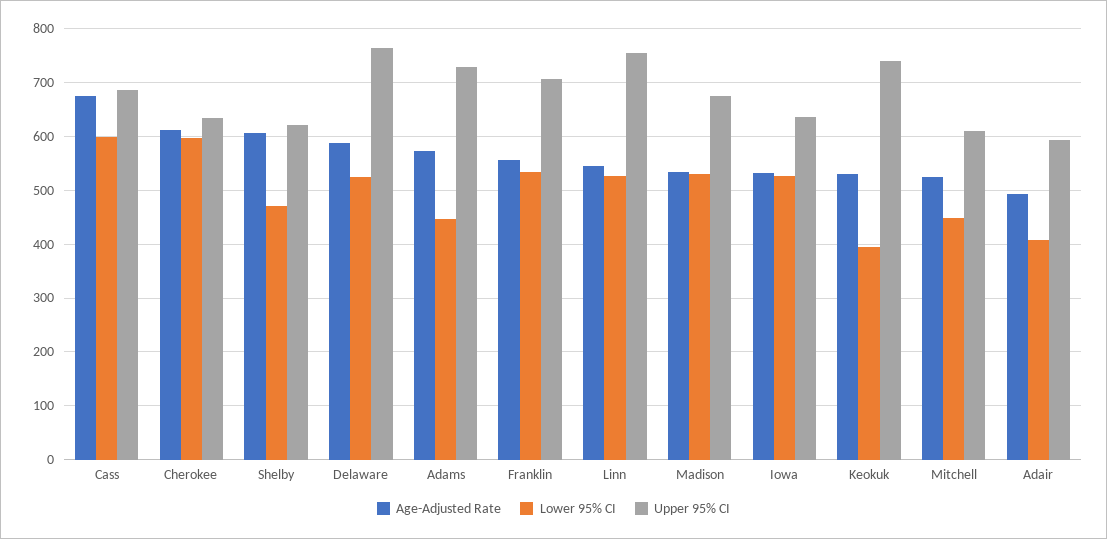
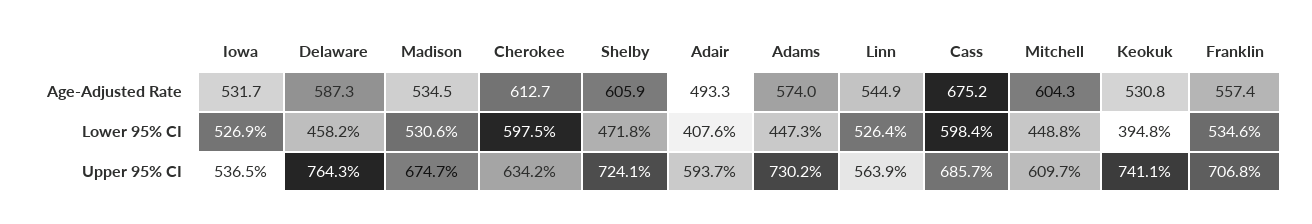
Upper 95% CI, Shelby: 620 -> 724.1
Lower 95% CI, Delaware: 520 -> 458.2
Upper 95% CI, Linn: 760 -> 563.9
Upper 95% CI, Iowa: 640 -> 536.5
Age-Adjusted Rate, Mitchell: 520 -> 604.3

